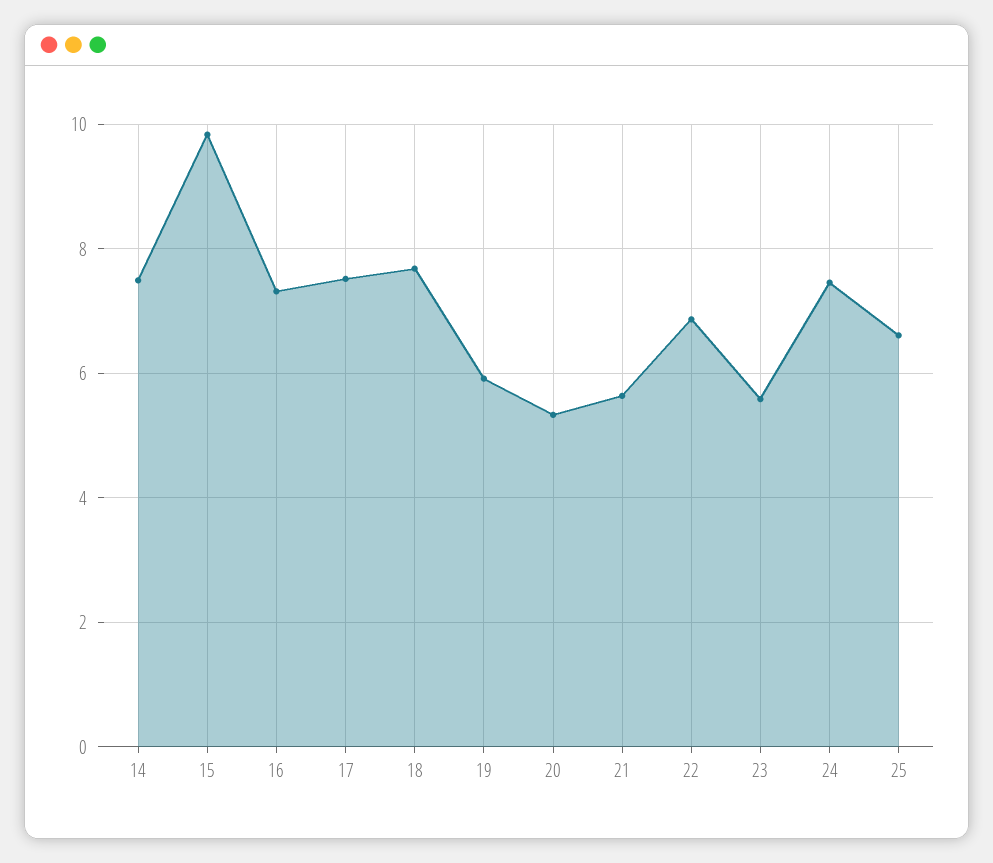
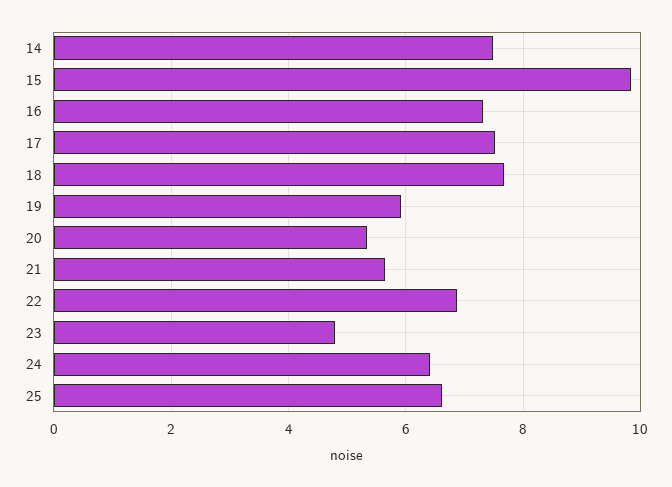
23: 5.6 -> 4.8
24: 7.4 -> 6.4

